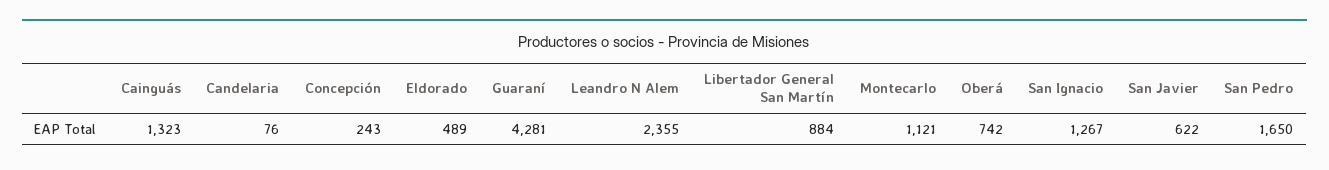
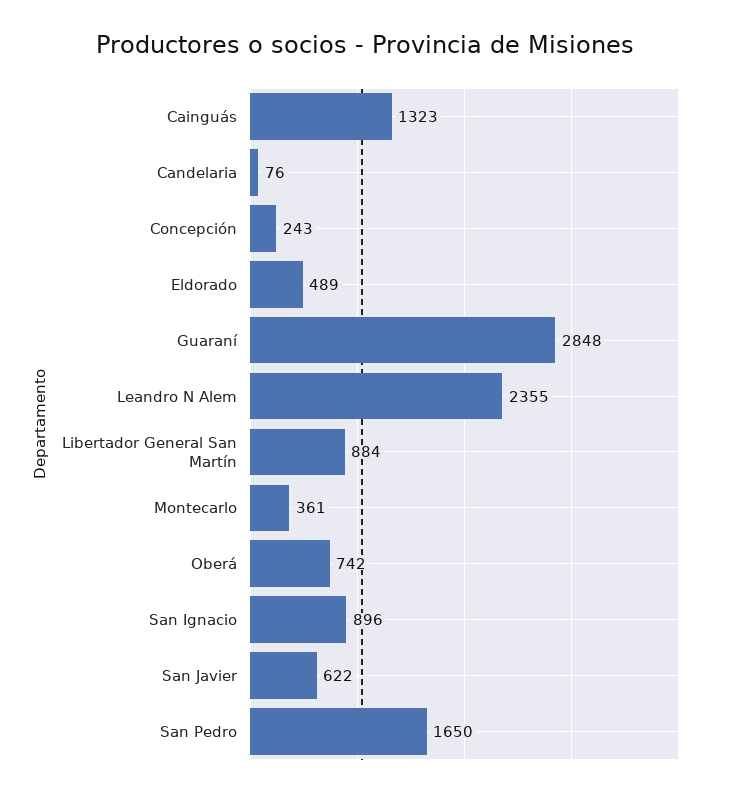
Guaraní: 4281 -> 2848
Montecarlo: 1121 -> 361
San Ignacio: 1267 -> 896

